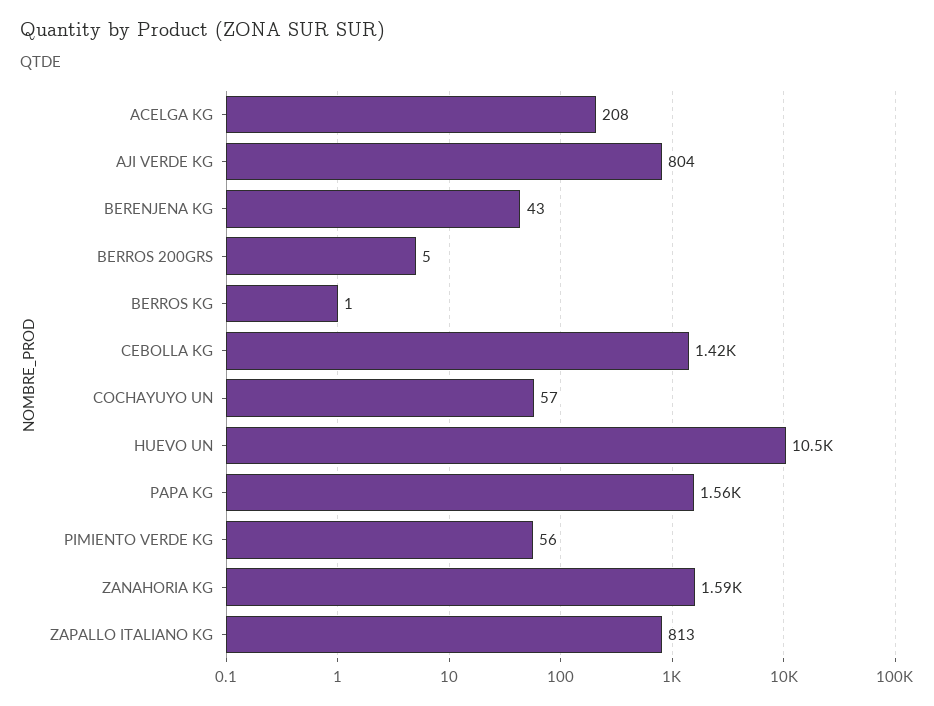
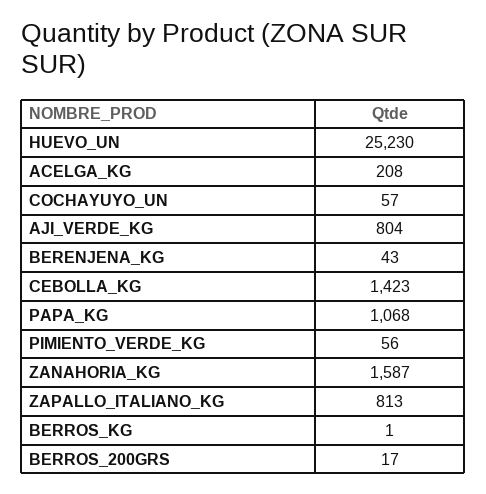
BERROS 200GRS: 5 -> 17
HUEVO UN: 10500 -> 25230
PAPA KG: 1560 -> 1068

